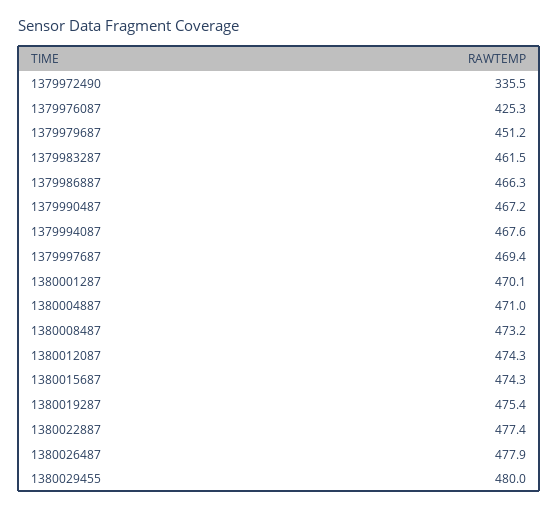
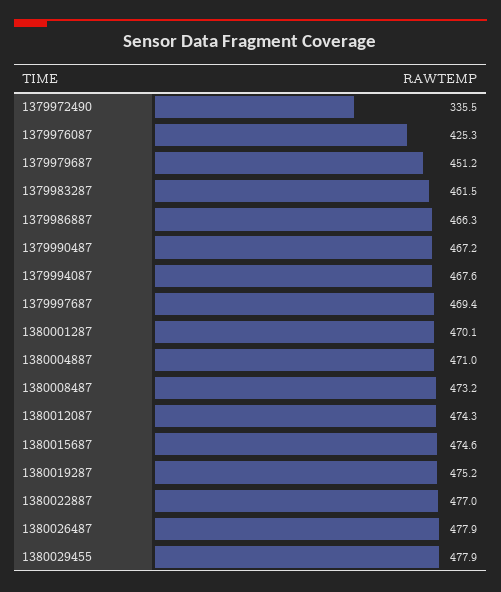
1380015687: 474.3 -> 474.6
1380019287: 475.4 -> 475.2
1380022887: 477.4 -> 477
1380029455: 480 -> 477.9

